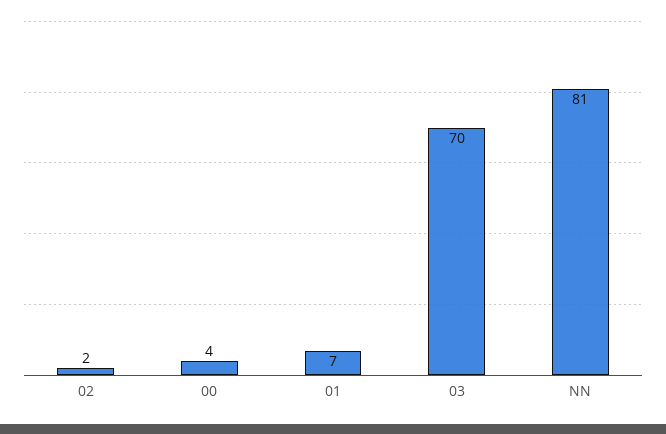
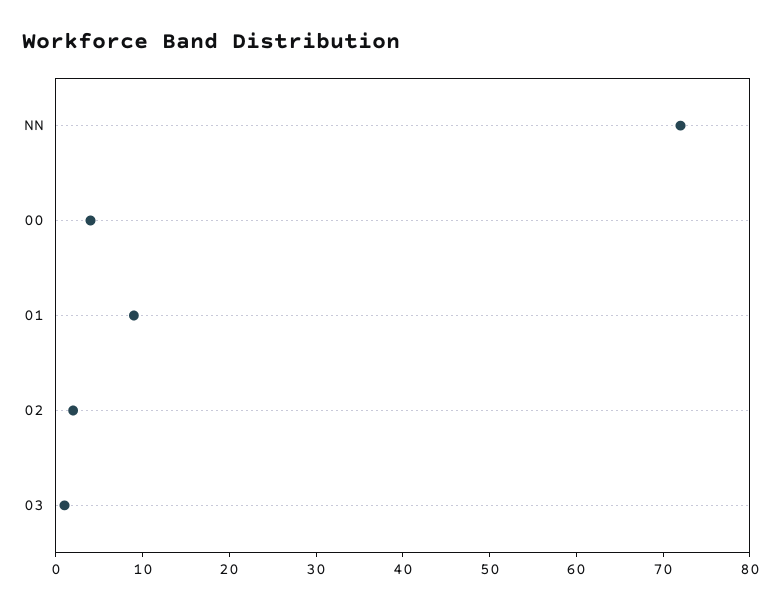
01: 7 -> 9
03: 70 -> 1
NN: 81 -> 72

